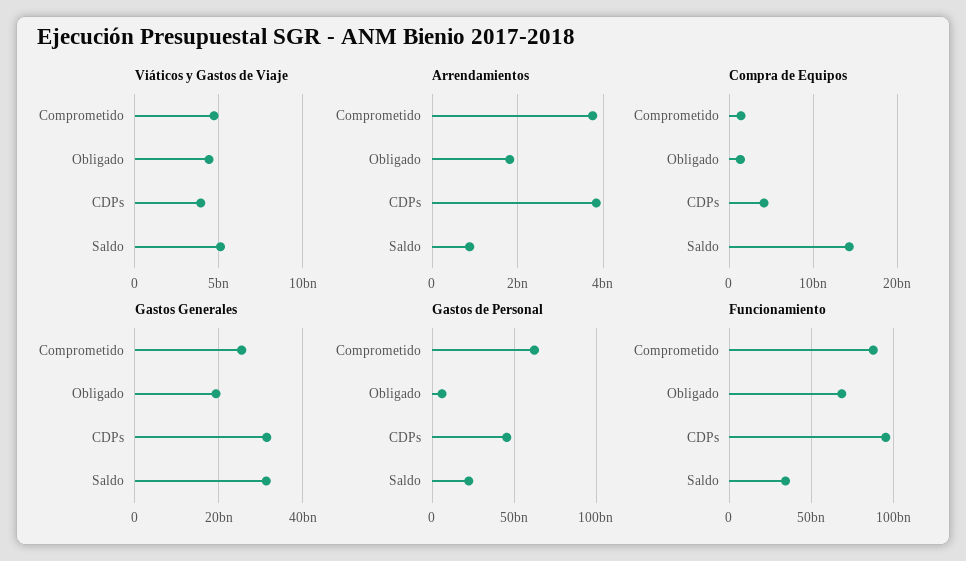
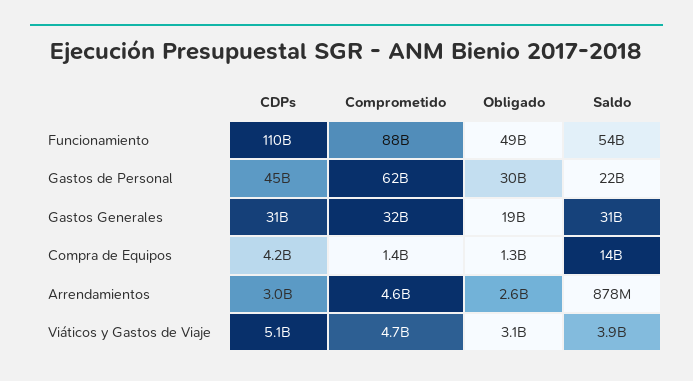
Viáticos y Gastos de Viaje, Obligado: 4500000000 -> 3100000000
Viáticos y Gastos de Viaje, CDPs: 4000000000 -> 5100000000
Viáticos y Gastos de Viaje, Saldo: 5000000000 -> 3900000000
Arrendamientos, Comprometido: 3800000000 -> 4600000000
Arrendamientos, Obligado: 1800000000 -> 2600000000
Arrendamientos, CDPs: 3800000000 -> 3000000000
Gastos Generales, Comprometido: 26000000000 -> 32000000000
Gastos de Personal, Obligado: 5000000000 -> 30000000000
Funcionamiento, Obligado: 70000000000 -> 49000000000
Funcionamiento, CDPs: 95000000000 -> 110000000000
Funcionamiento, Saldo: 35000000000 -> 54000000000

